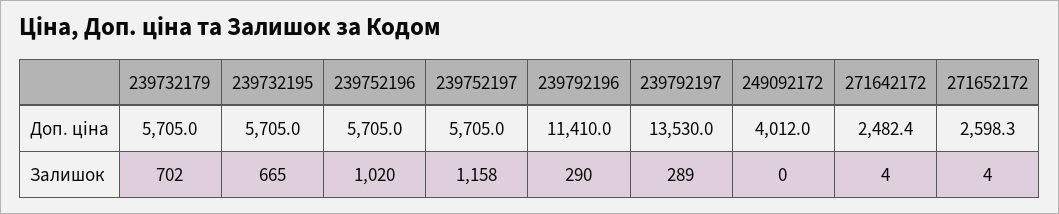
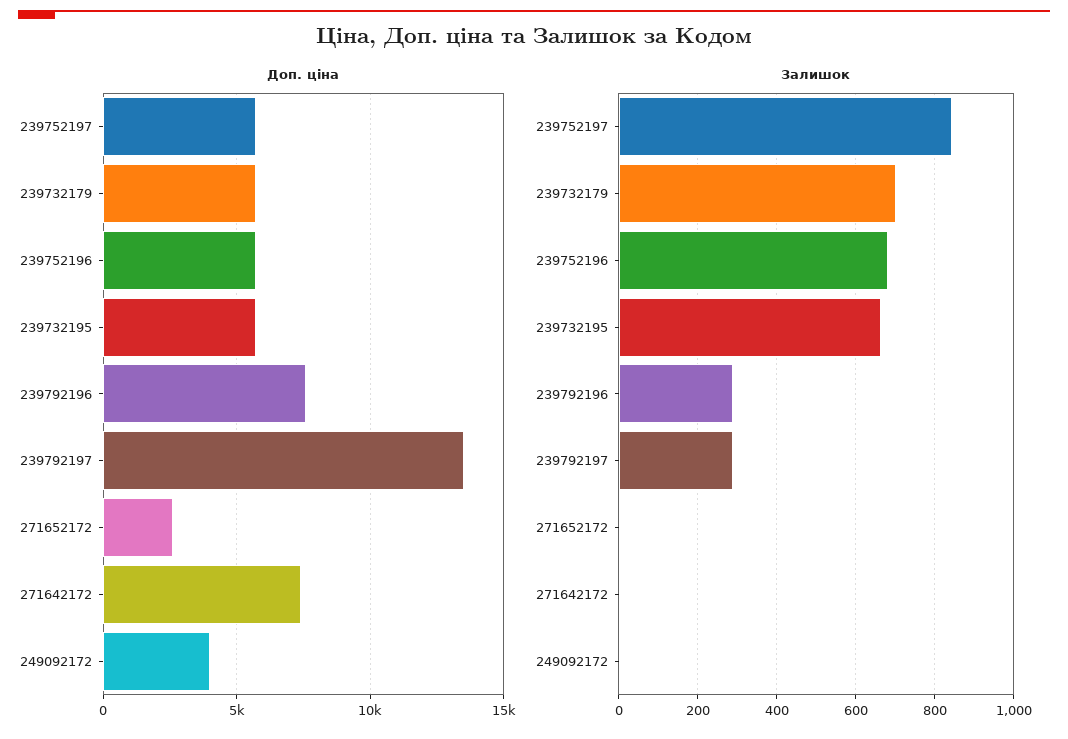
Доп. ціна, 239792196: 11410 -> 7500
Доп. ціна, 271642172: 2482.4 -> 7500
Залишок, 239752196: 1020 -> 680
Залишок, 239752197: 1158 -> 840

